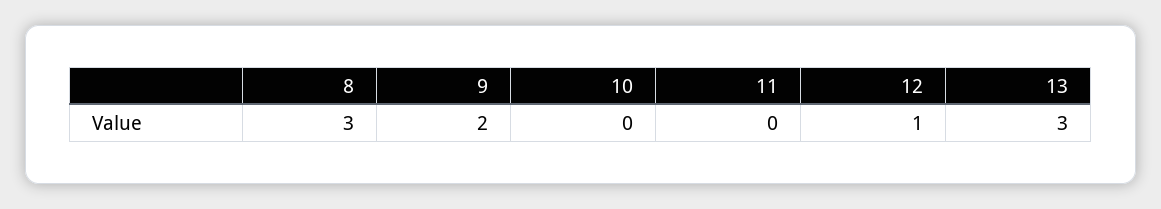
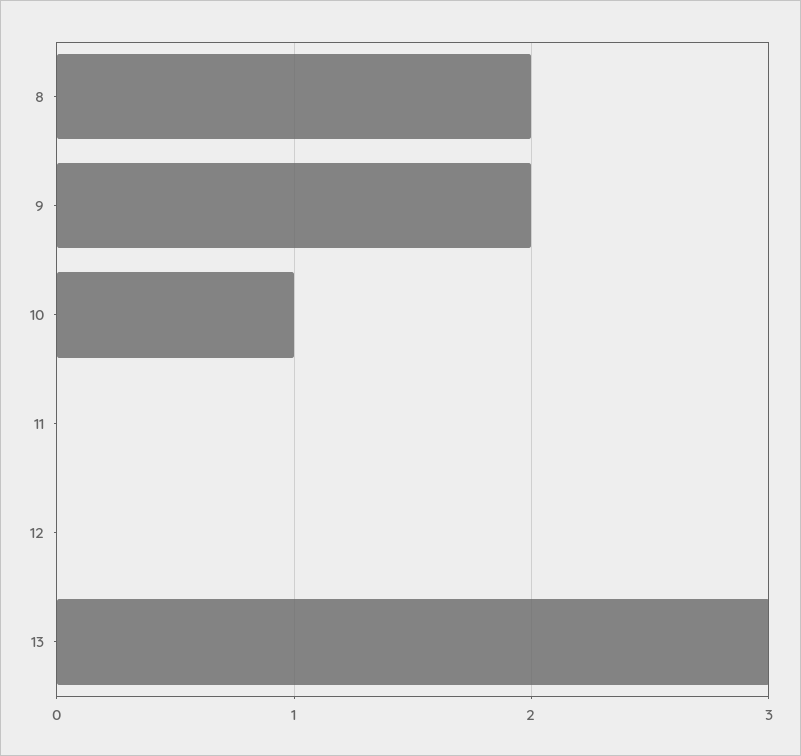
8: 3 -> 2
10: 0 -> 1
12: 1 -> 0

